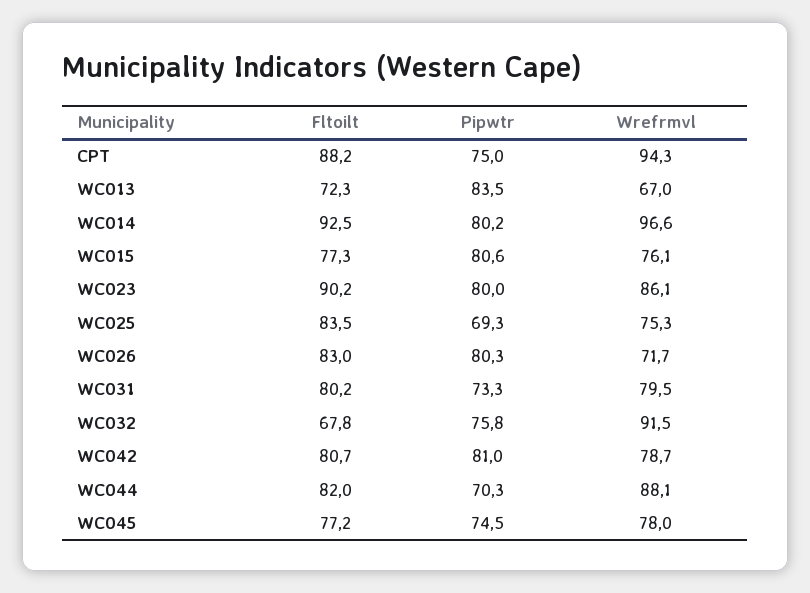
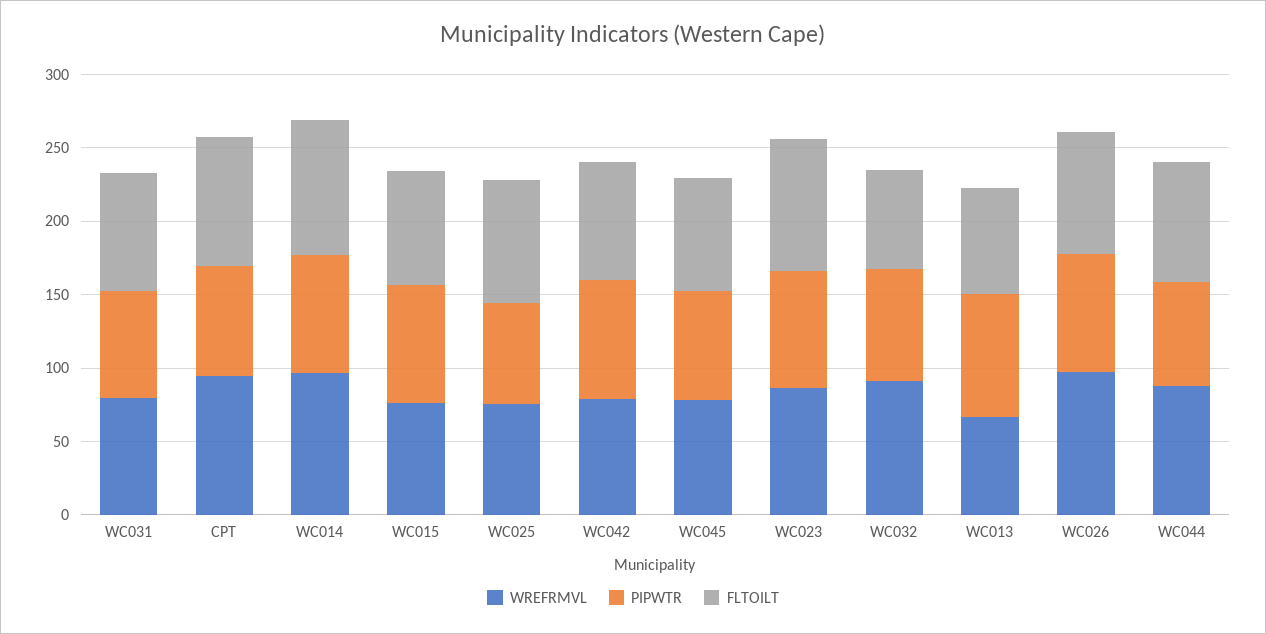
Wrefrmvl, WC026: 71.7 -> 100

